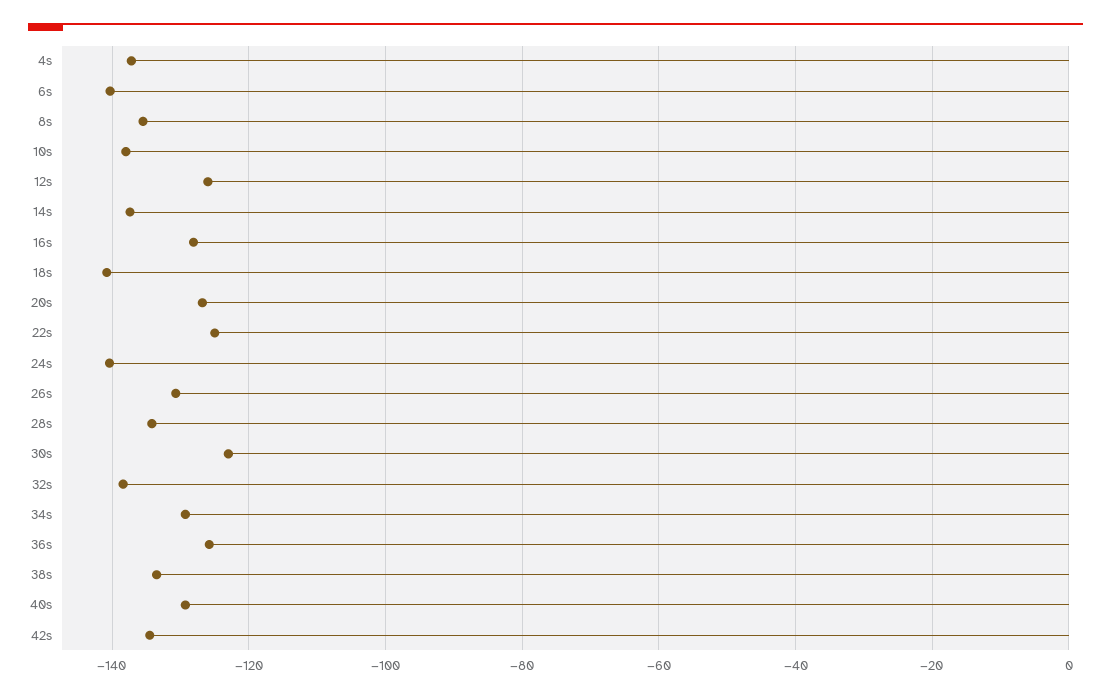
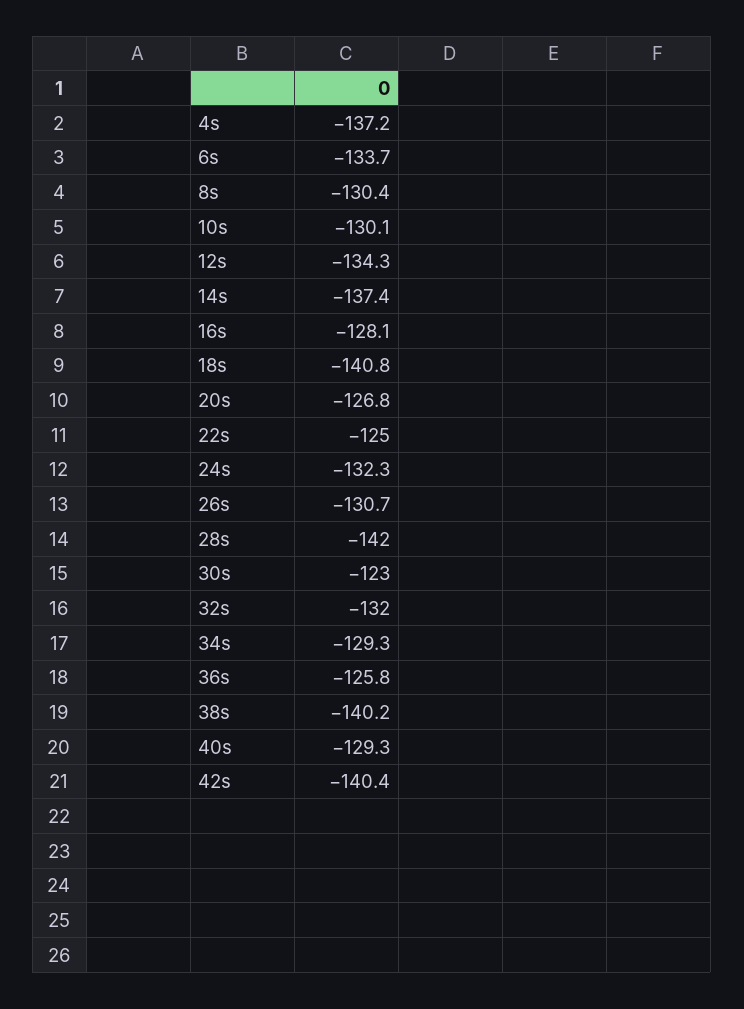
6s: -140 -> -133.7
8s: -136 -> -130.4
10s: -138 -> -130.1
12s: -126 -> -134.3
24s: -140 -> -132.3
28s: -134 -> -142
32s: -138 -> -132
38s: -134 -> -140.2
42s: -134 -> -140.4

